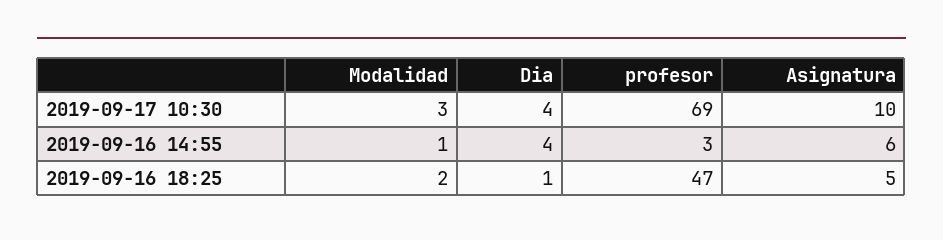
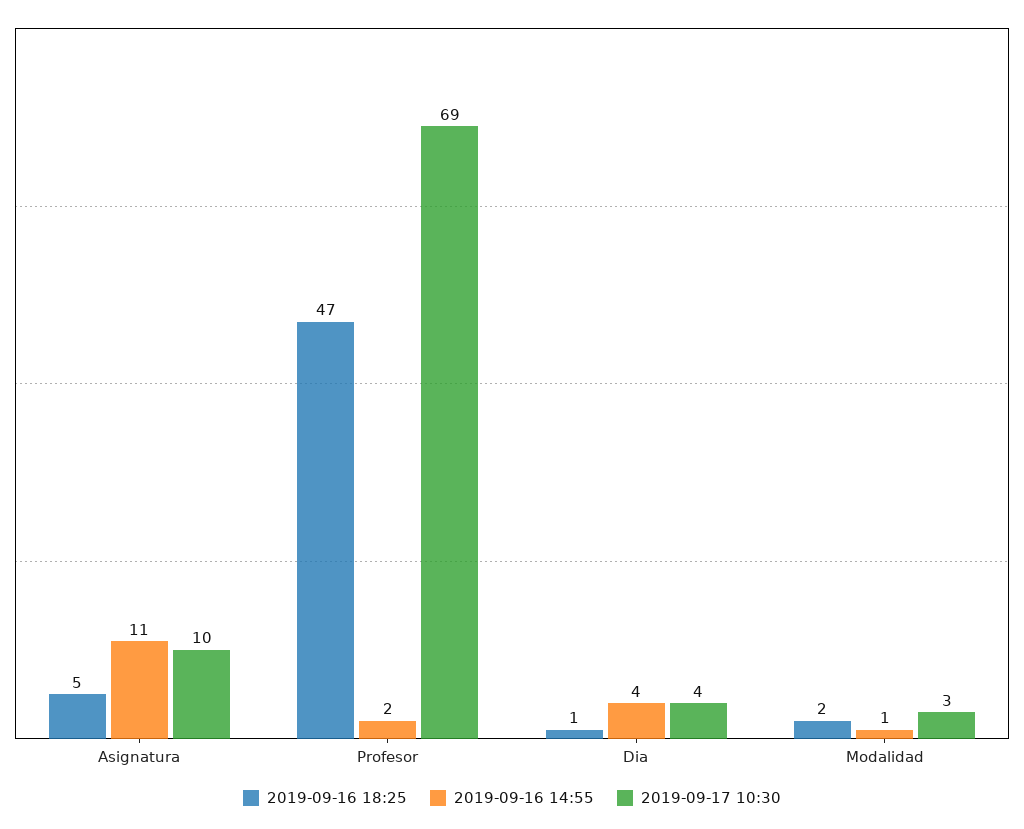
2019-09-16 14:55, profesor: 3 -> 2
2019-09-16 14:55, Asignatura: 6 -> 11

